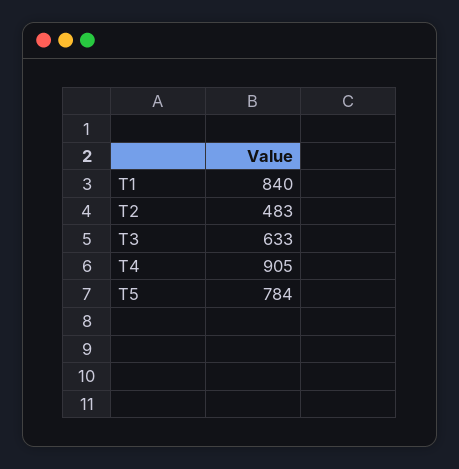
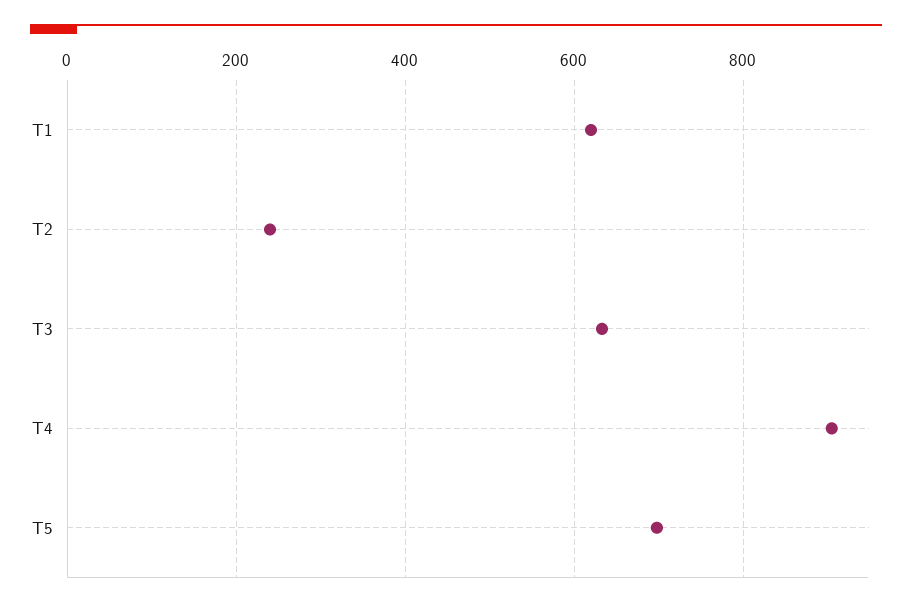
T1: 840 -> 620
T2: 483 -> 240
T5: 784 -> 700

